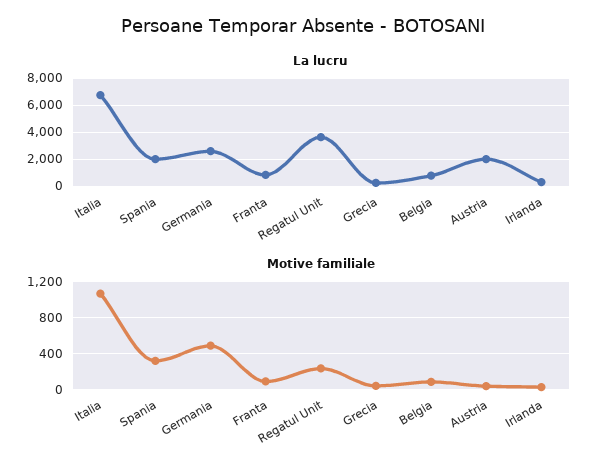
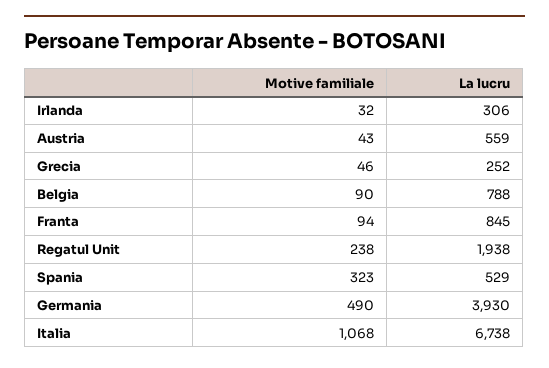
La lucru, Spania: 2000 -> 529
La lucru, Germania: 2500 -> 3930
La lucru, Regatul Unit: 3500 -> 1938
La lucru, Austria: 2000 -> 559

